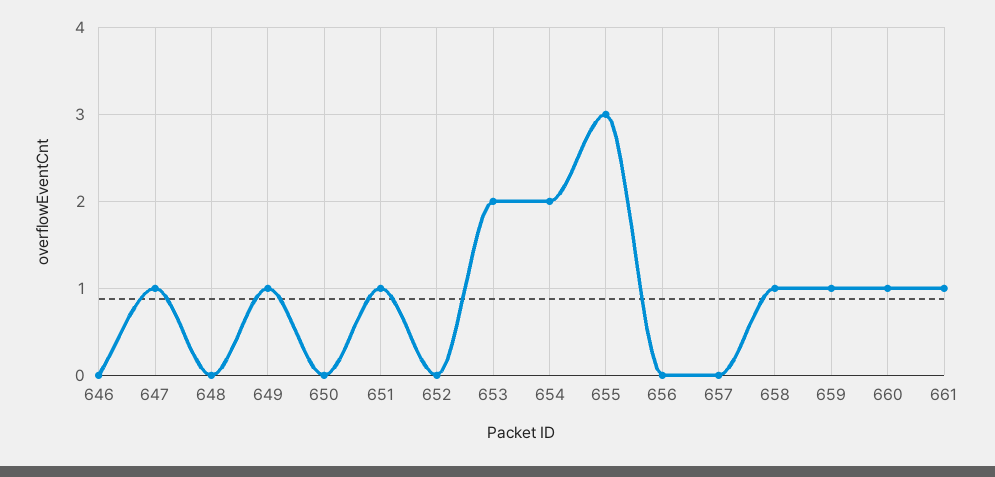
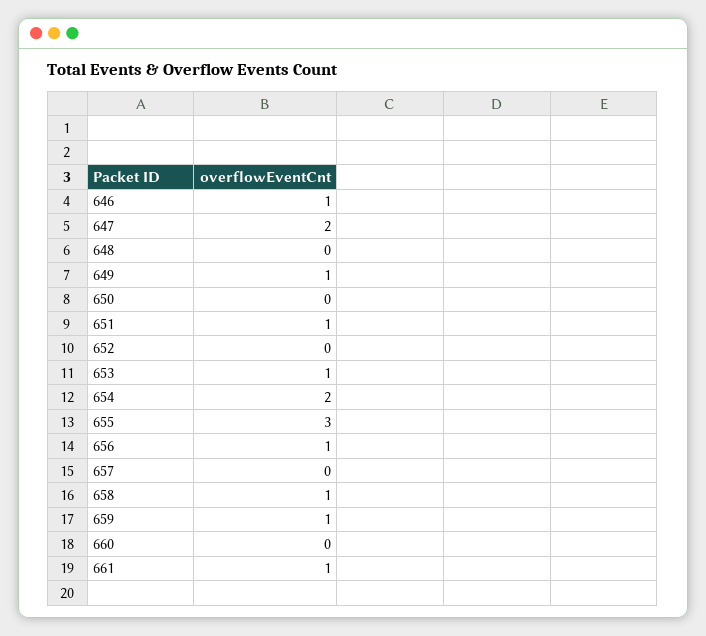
646: 0 -> 1
647: 1 -> 2
653: 2 -> 1
656: 0 -> 1
660: 1 -> 0

